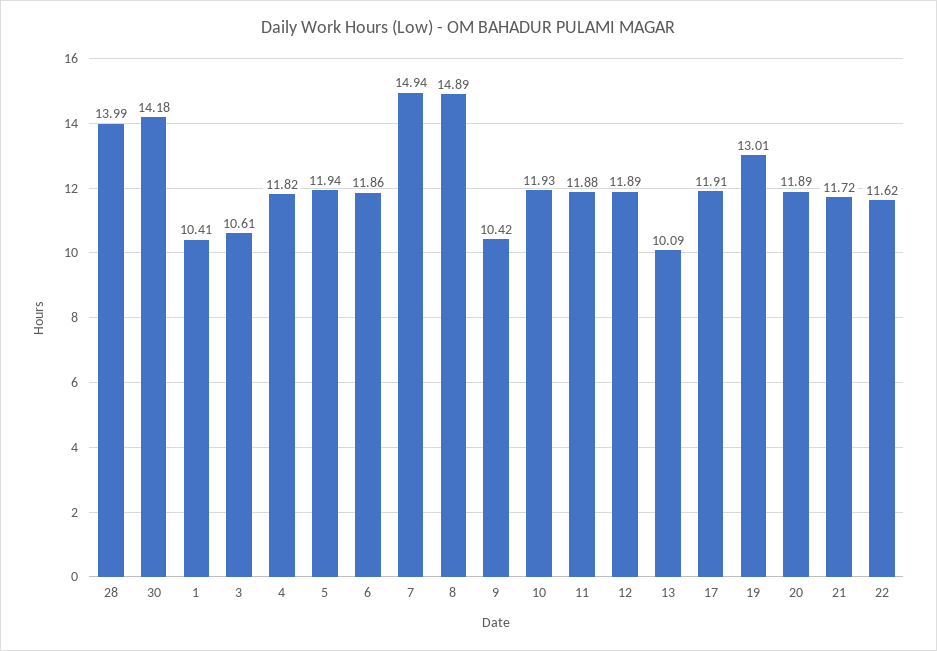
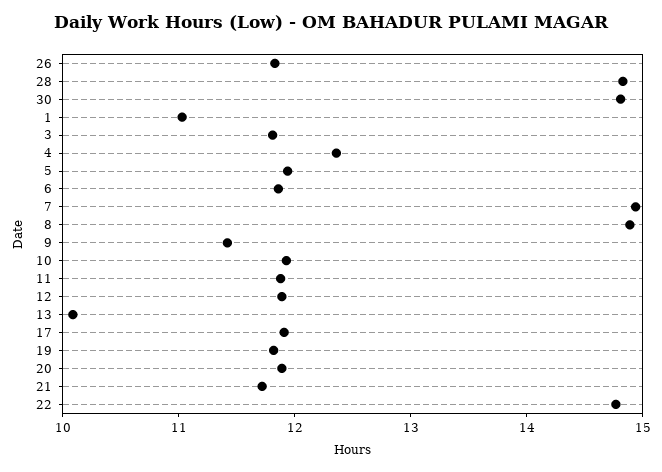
28: 13.99 -> 14.8
30: 14.18 -> 14.8
1: 10.41 -> 11
3: 10.61 -> 11.8
4: 11.82 -> 12.4
9: 10.42 -> 11.4
19: 13.01 -> 11.8
22: 11.62 -> 14.8
26: none -> 11.8

